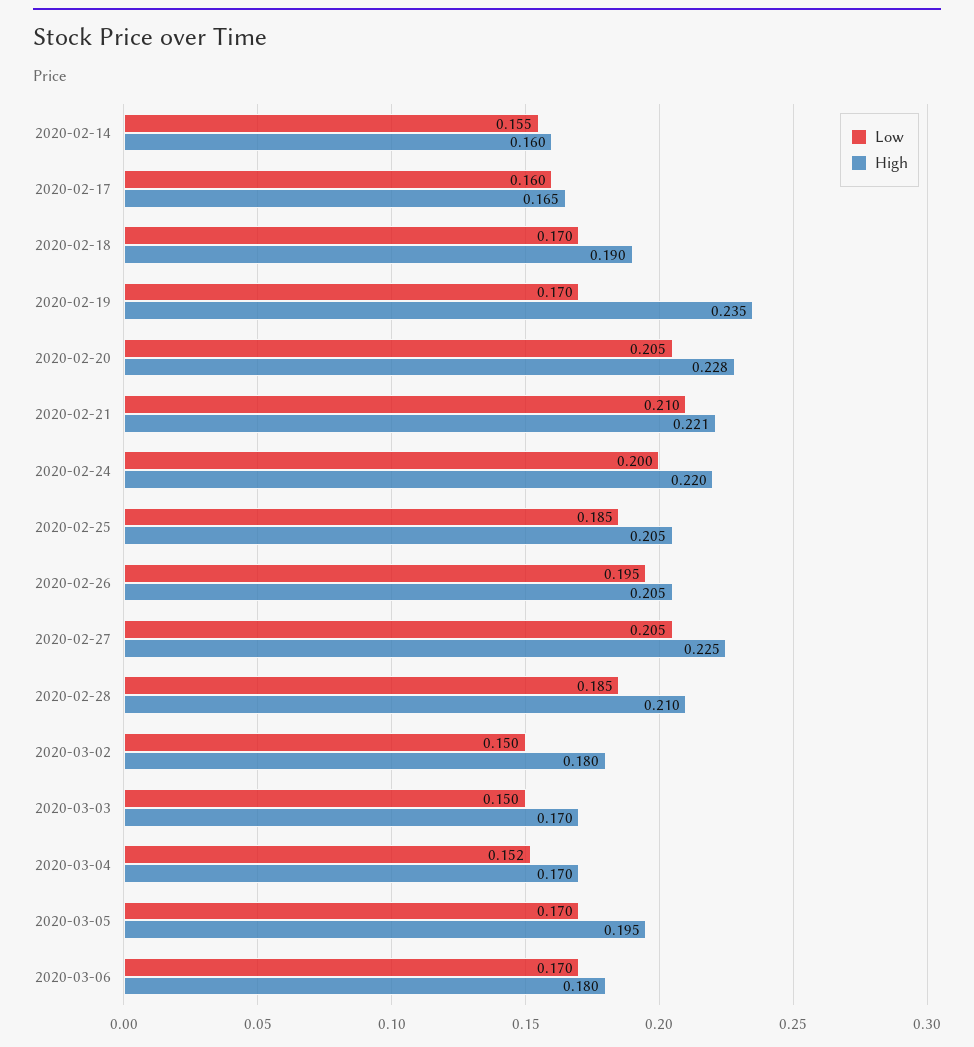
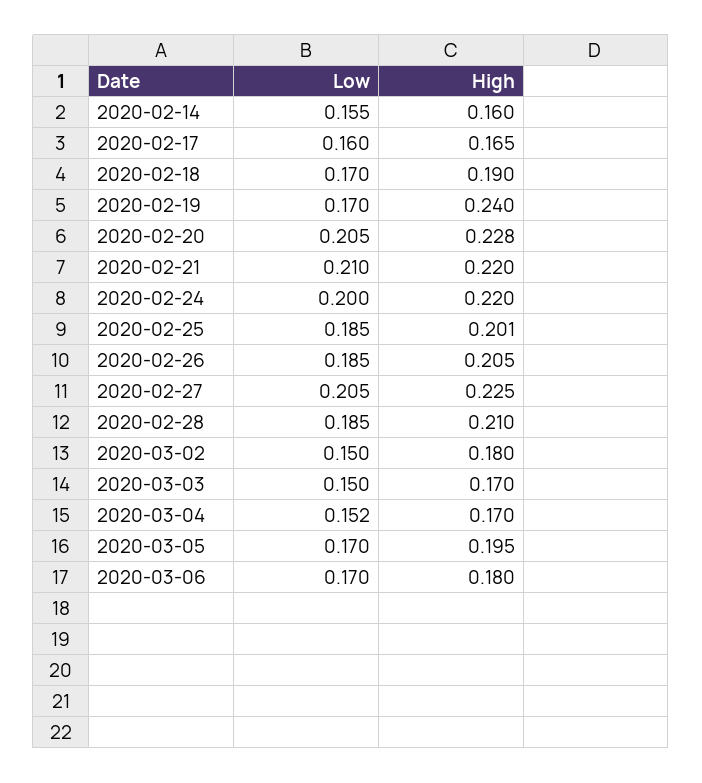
High, 2020-02-19: 0.235 -> 0.24
High, 2020-02-21: 0.221 -> 0.22
High, 2020-02-25: 0.205 -> 0.201
Low, 2020-02-26: 0.195 -> 0.185

